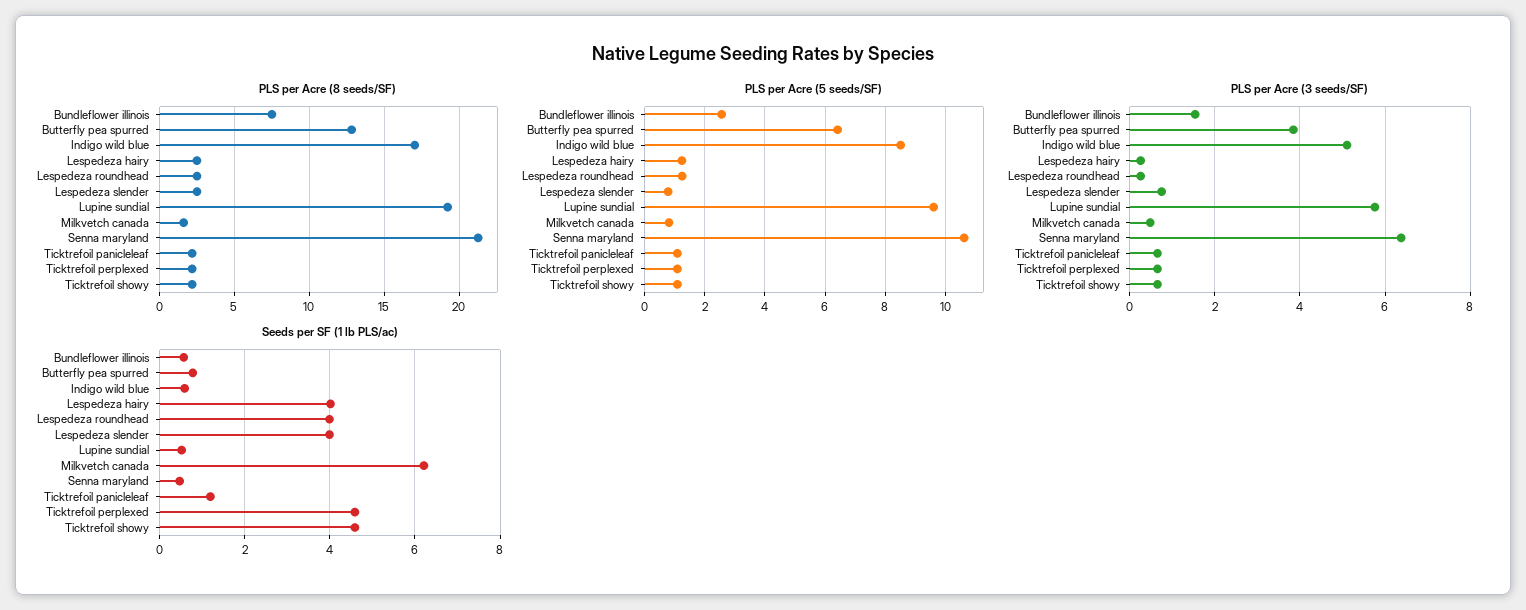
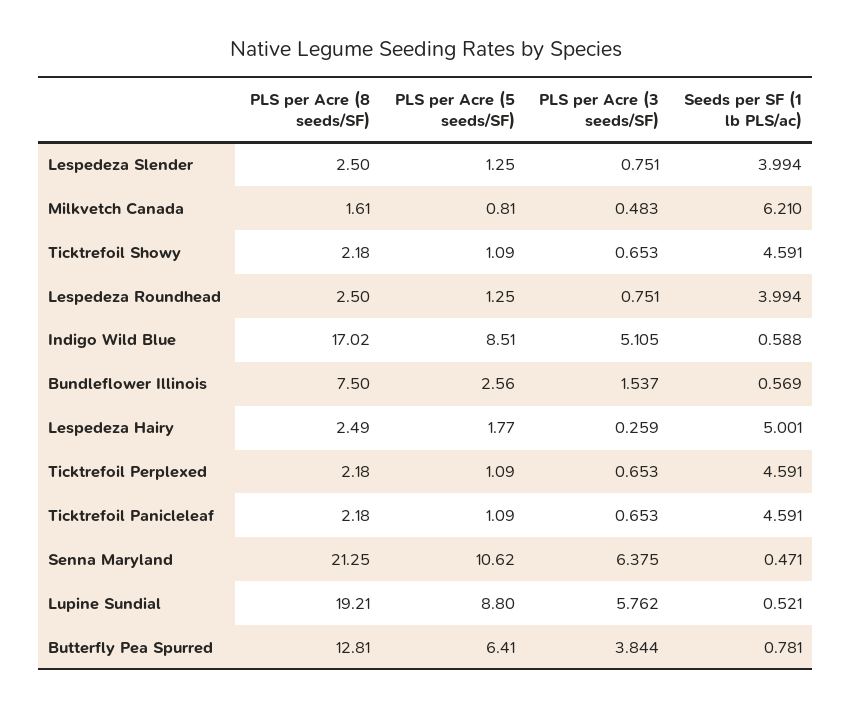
PLS per Acre (5 seeds/SF), Lespedeza hairy: 1.2 -> 1.77
PLS per Acre (5 seeds/SF), Lespedeza slender: 0.8 -> 1.25
PLS per Acre (5 seeds/SF), Lupine sundial: 9.6 -> 8.8
PLS per Acre (3 seeds/SF), Lespedeza roundhead: 0.2 -> 0.751
Seeds per SF (1 lb PLS/ac), Lespedeza hairy: 4 -> 5.001
Seeds per SF (1 lb PLS/ac), Ticktrefoil panicleleaf: 1.2 -> 4.591

